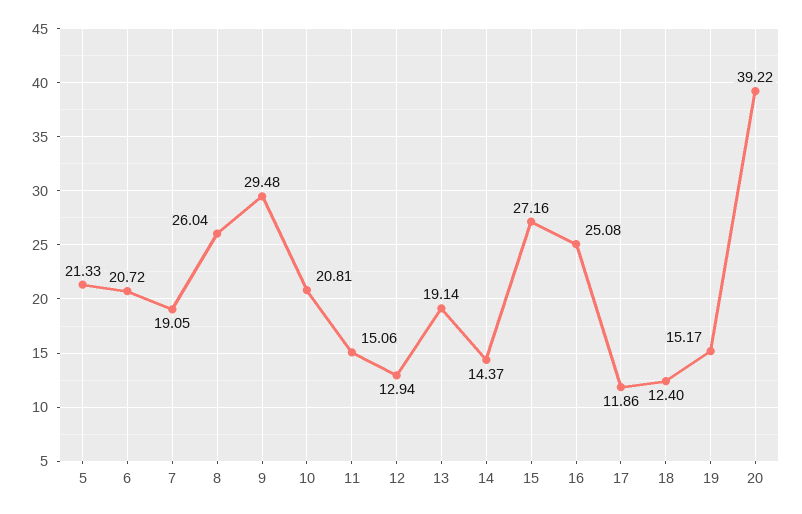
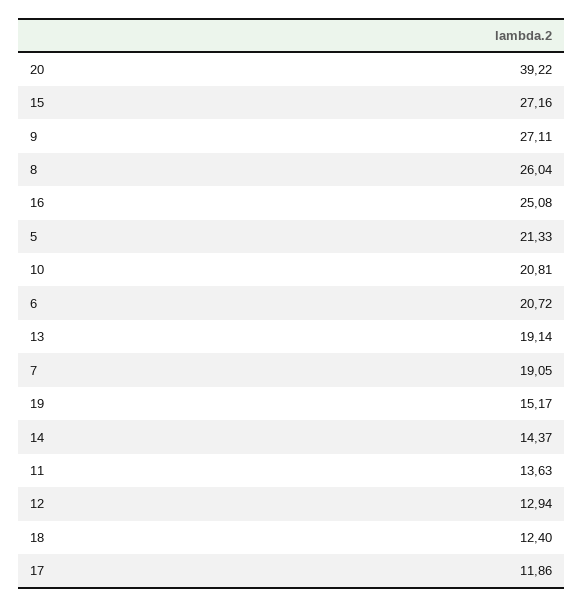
9: 29.48 -> 27.11
11: 15.06 -> 13.63

